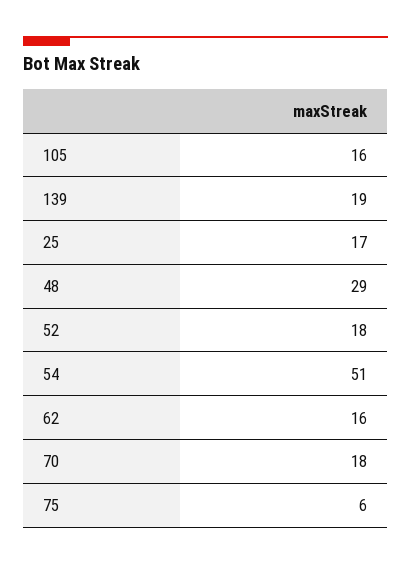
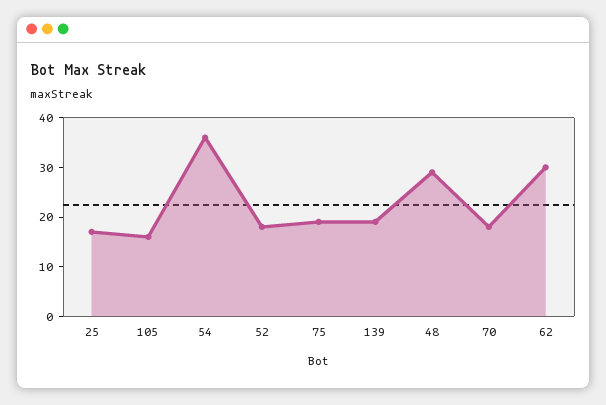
54: 51 -> 35
62: 16 -> 30
75: 6 -> 20

